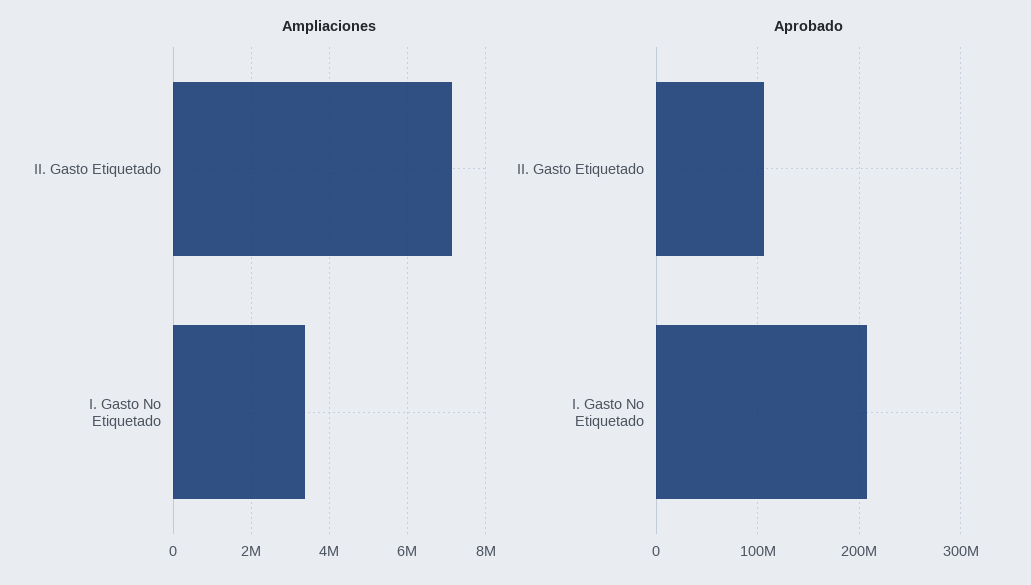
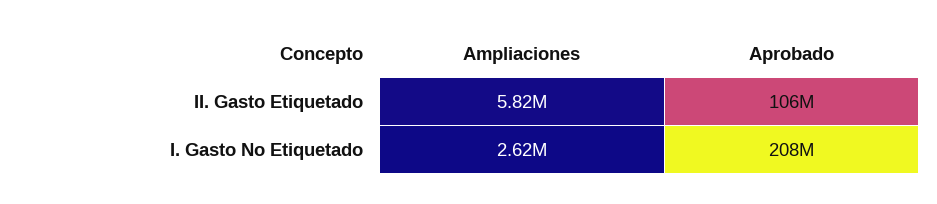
Ampliaciones, II. Gasto Etiquetado: 7200000 -> 5820000
Ampliaciones, I. Gasto No Etiquetado: 3400000 -> 2620000

